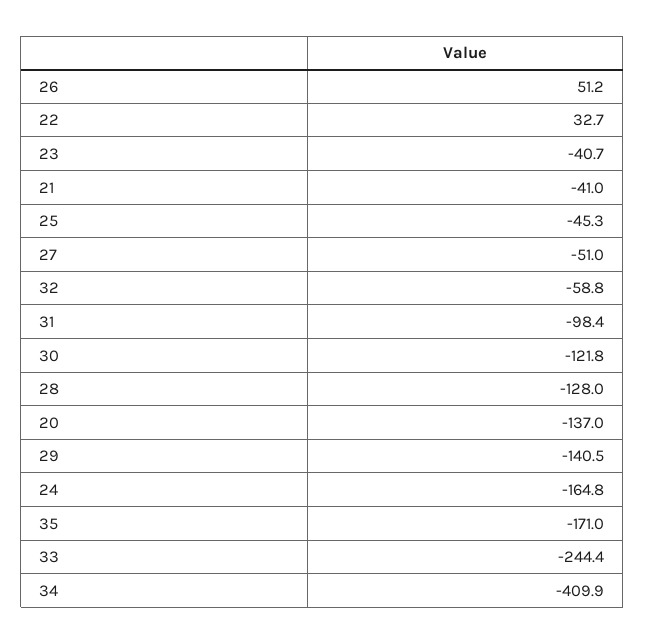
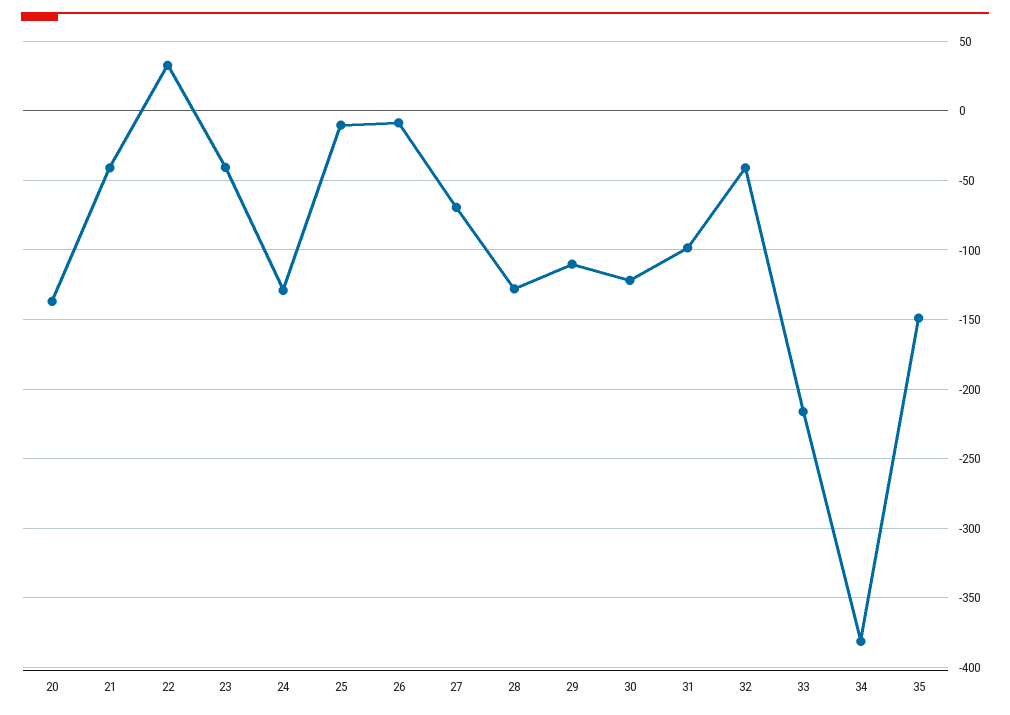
26: 51.2 -> -10
25: -45.3 -> -10
27: -51 -> -70
32: -58.8 -> -40
29: -140.5 -> -110
24: -164.8 -> -130
35: -171 -> -150
33: -244.4 -> -215
34: -409.9 -> -380

